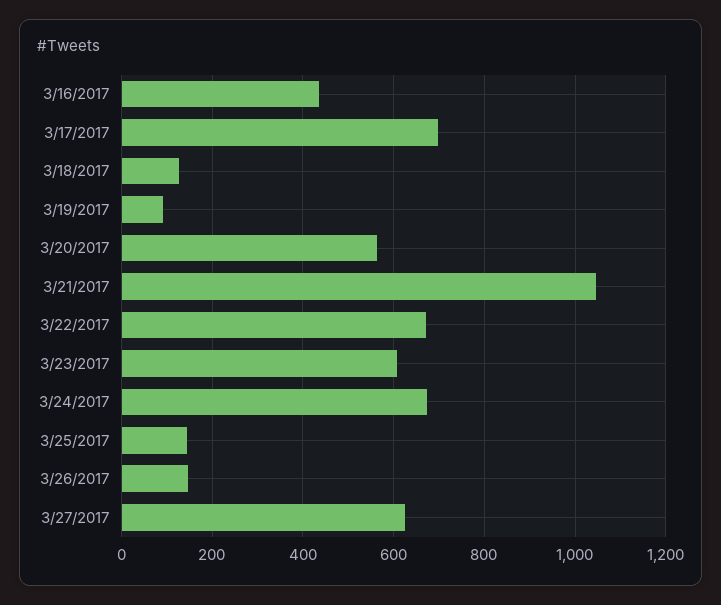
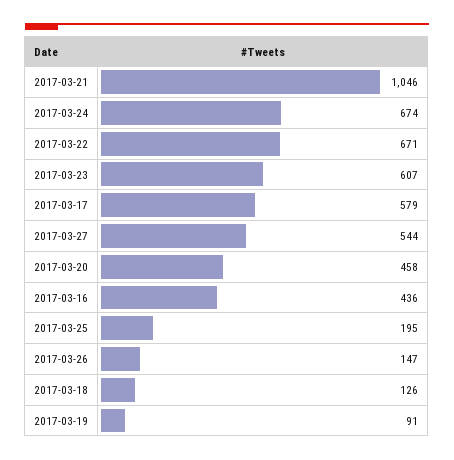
3/17/2017: 700 -> 579
3/20/2017: 560 -> 458
3/25/2017: 140 -> 195
3/27/2017: 620 -> 544

